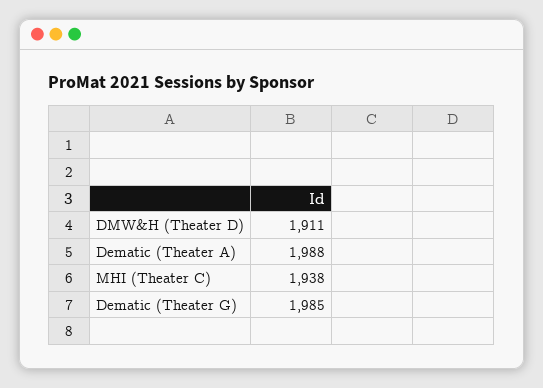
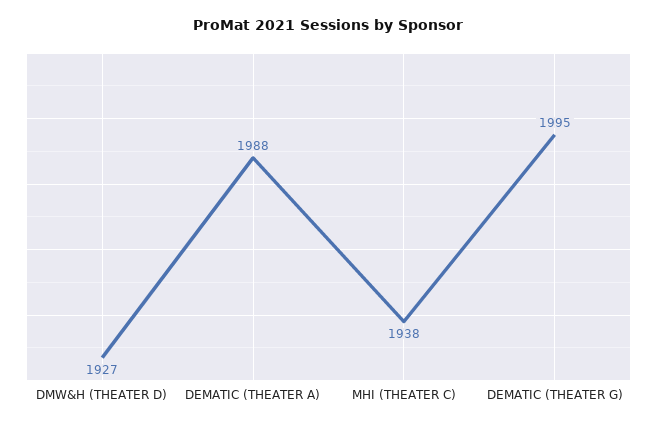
DMW&H (Theater D): 1911 -> 1927
Dematic (Theater G): 1985 -> 1995

